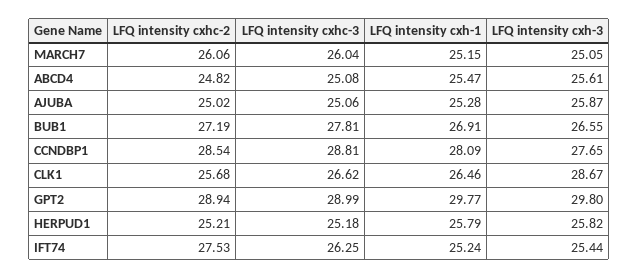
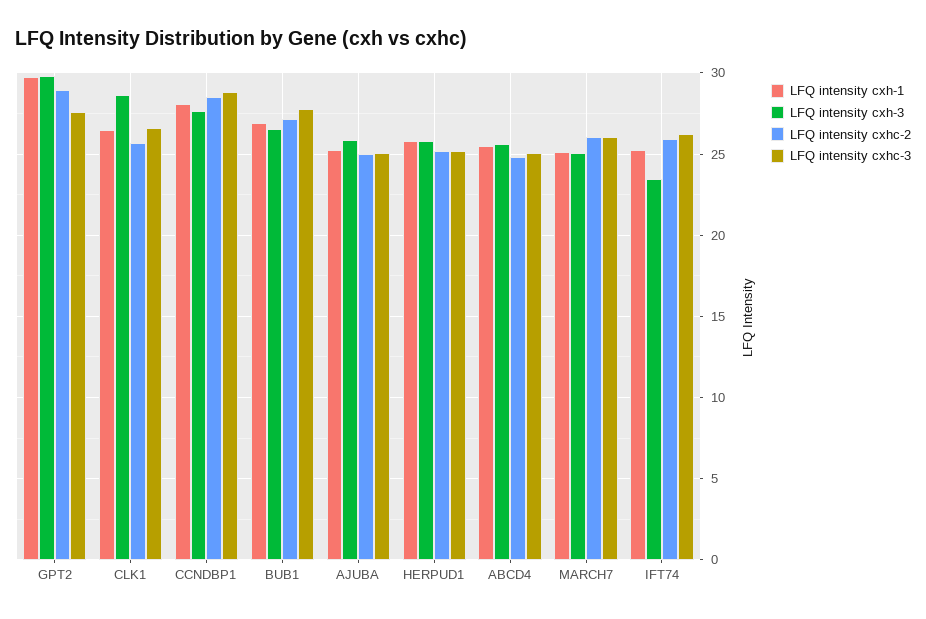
LFQ intensity cxhc-3, GPT2: 28.99 -> 27.5
LFQ intensity cxhc-2, IFT74: 27.53 -> 26
LFQ intensity cxh-3, IFT74: 25.44 -> 23.5

